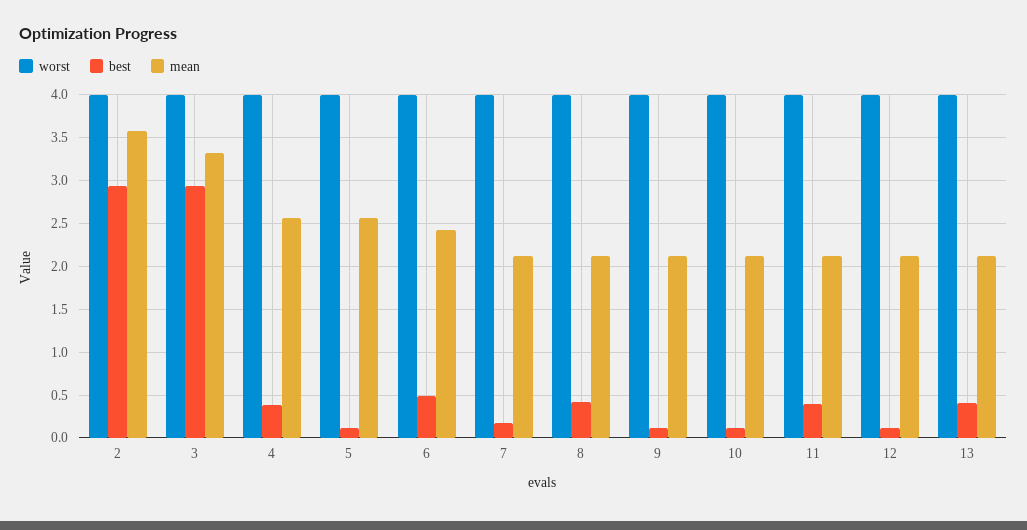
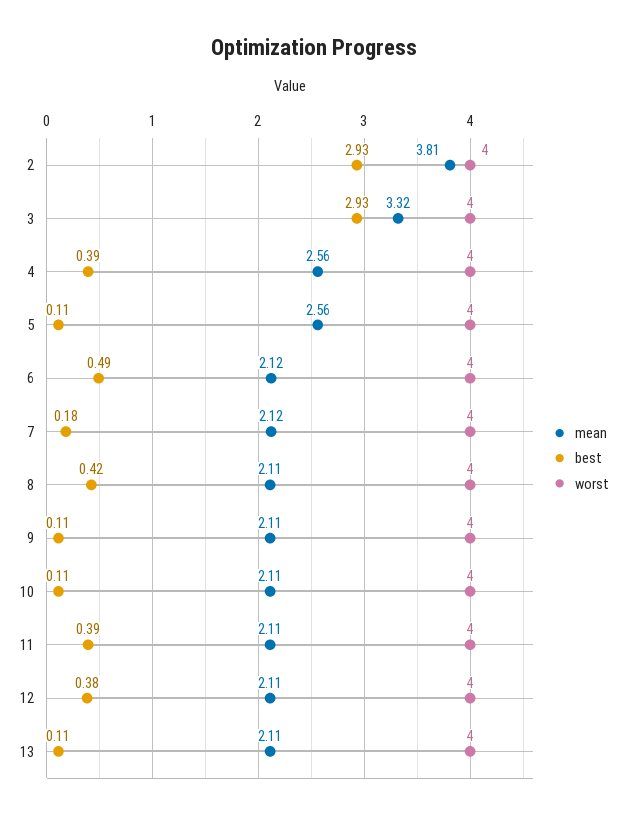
mean, 2: 3.6 -> 3.81
mean, 6: 2.4 -> 2.12
best, 12: 0.1 -> 0.38
best, 13: 0.4 -> 0.11

